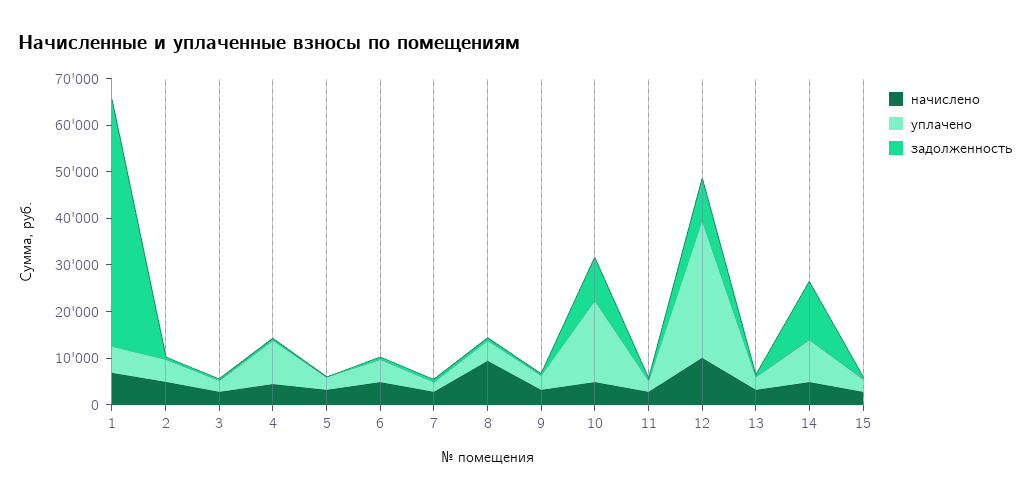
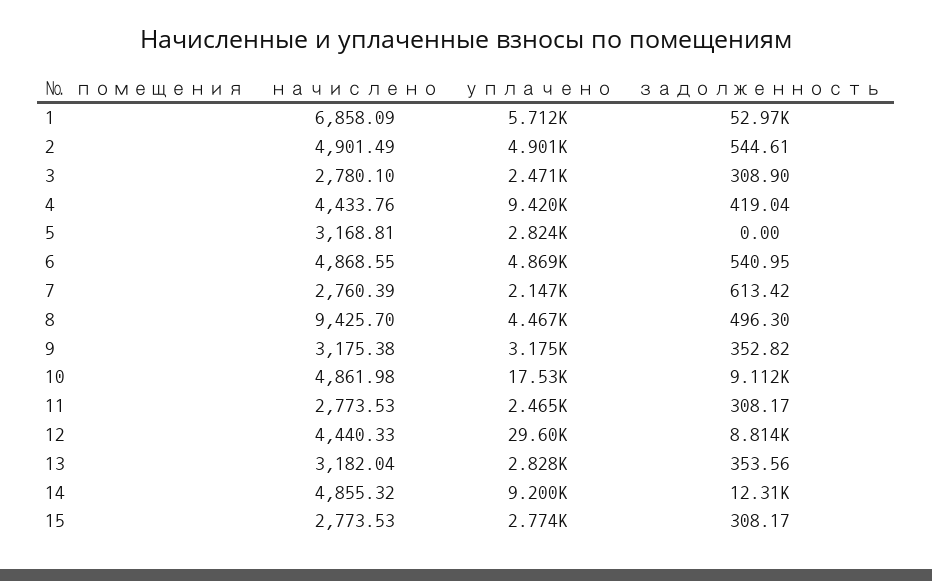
начислено, 12: 10000 -> 4440.33

